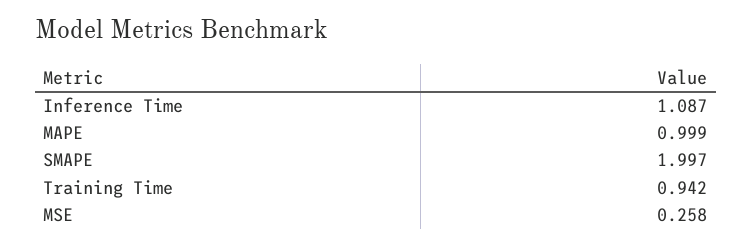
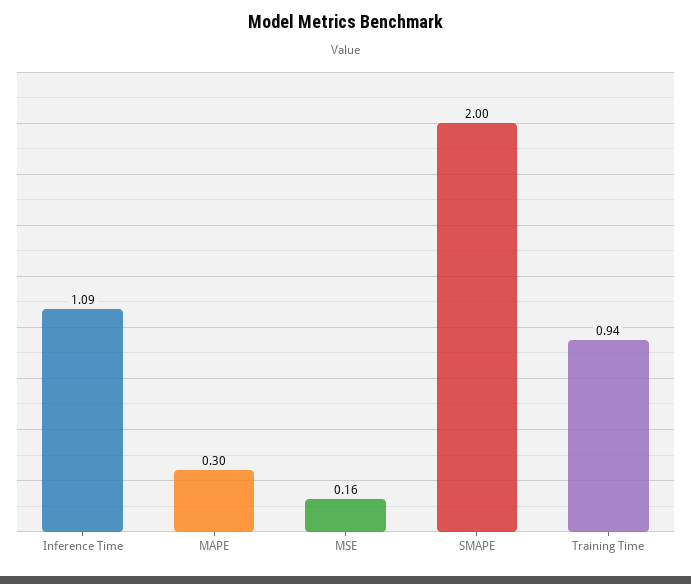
MAPE: 0.999 -> 0.3
MSE: 0.258 -> 0.16

